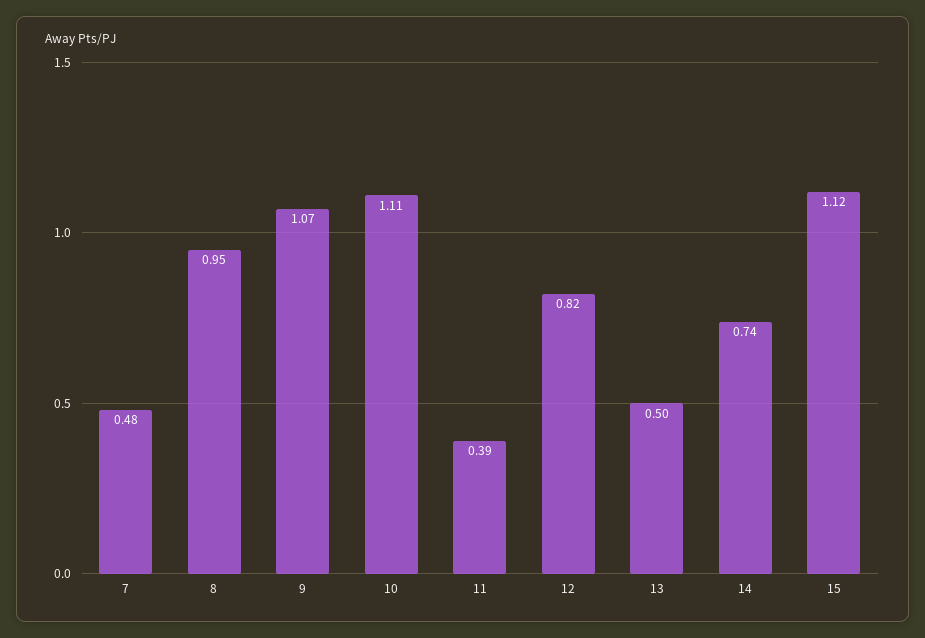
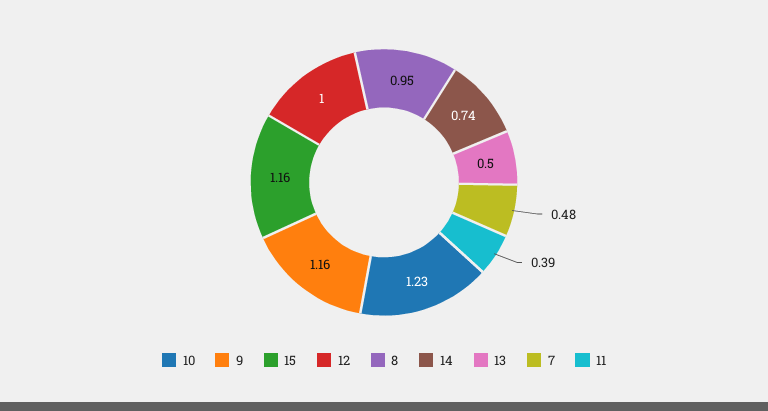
9: 1.07 -> 1.16
10: 1.11 -> 1.23
12: 0.82 -> 1
15: 1.12 -> 1.16

